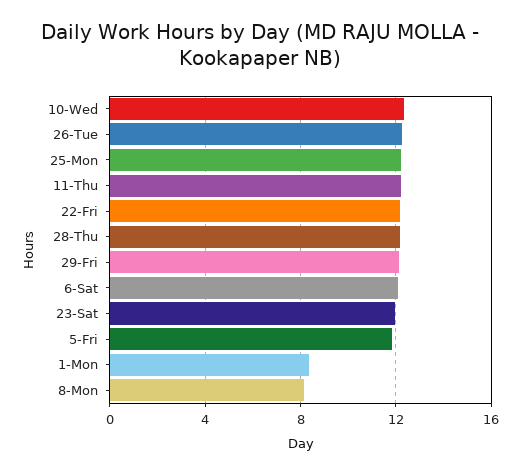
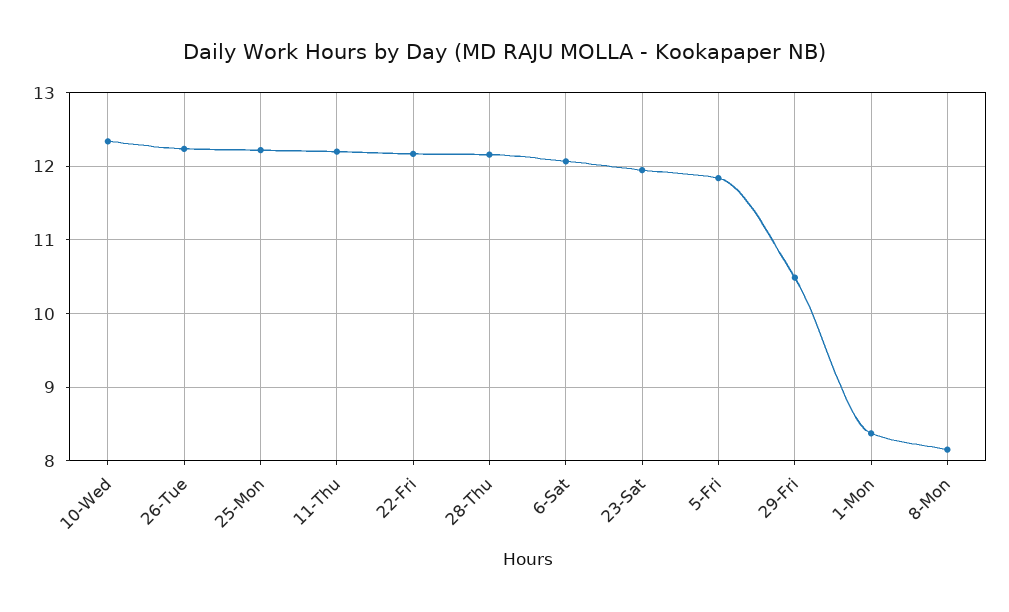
29-Fri: 12 -> 10.5

